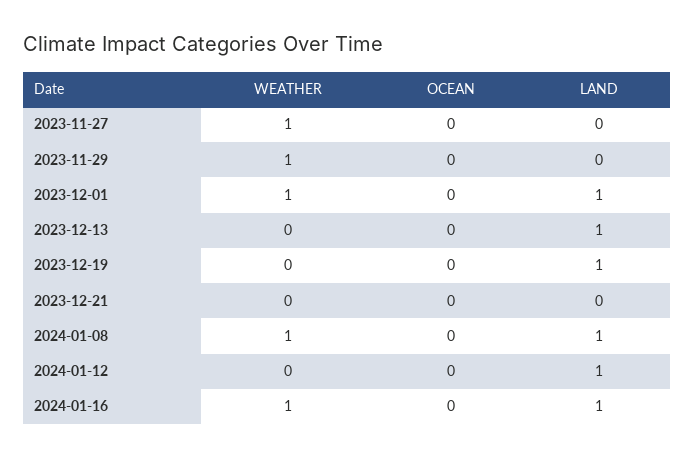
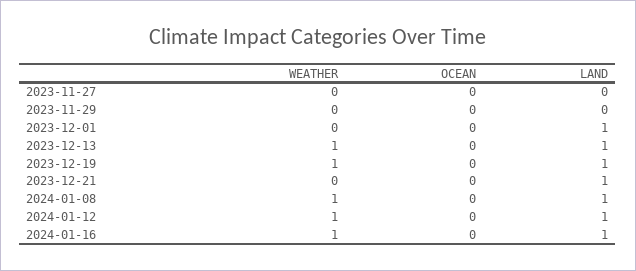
WEATHER, 2023-11-27: 1 -> 0
WEATHER, 2023-11-29: 1 -> 0
WEATHER, 2023-12-01: 1 -> 0
WEATHER, 2023-12-13: 0 -> 1
WEATHER, 2023-12-19: 0 -> 1
LAND, 2023-12-21: 0 -> 1
WEATHER, 2024-01-12: 0 -> 1

